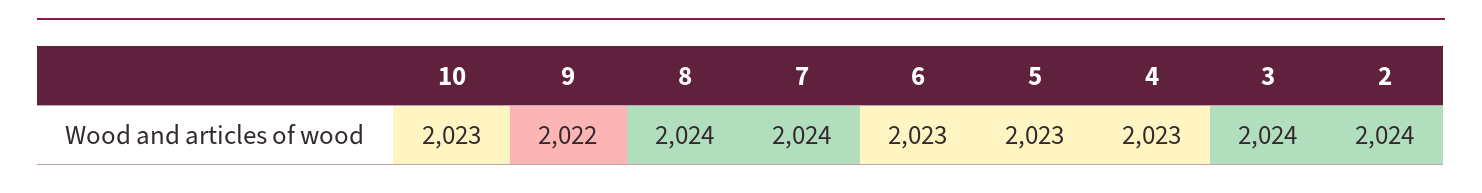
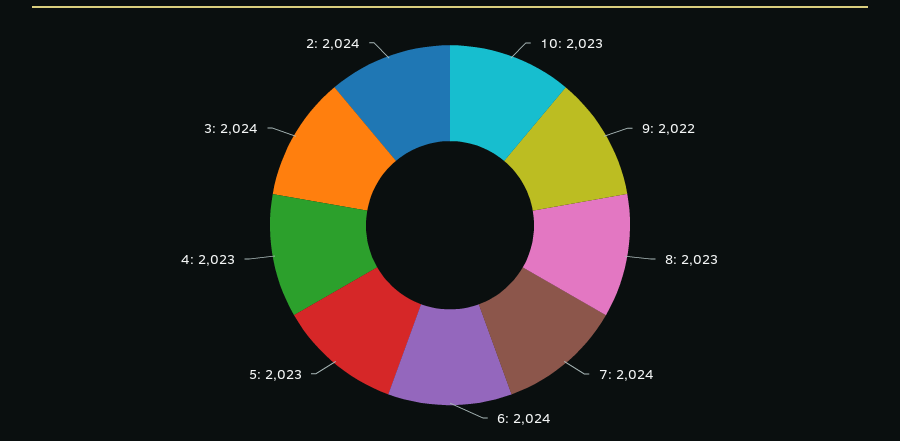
8: 2024 -> 2023
6: 2023 -> 2024

